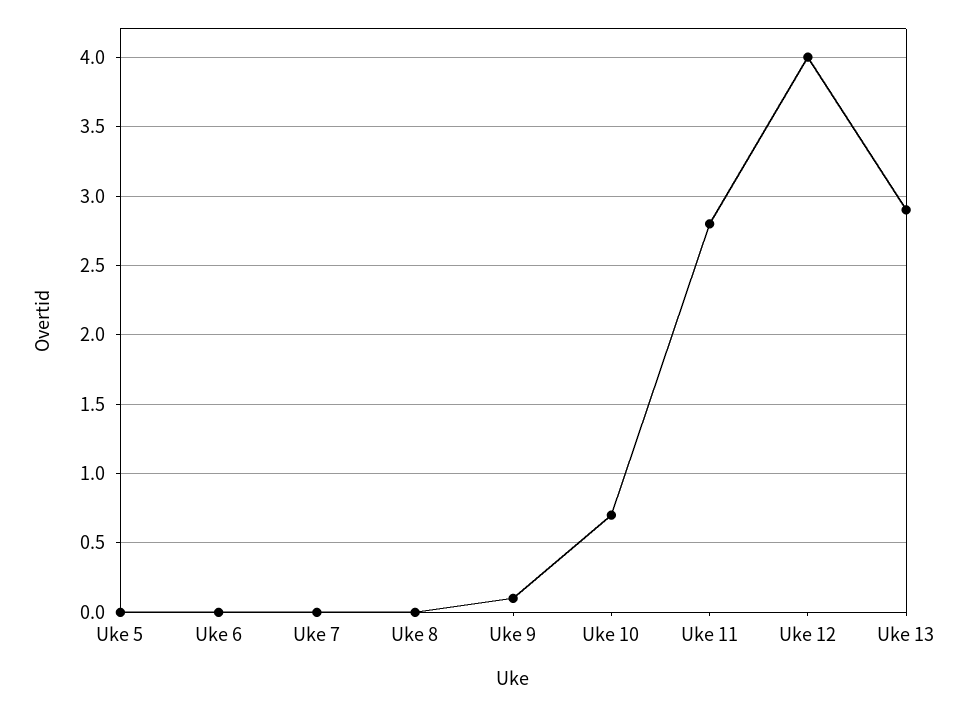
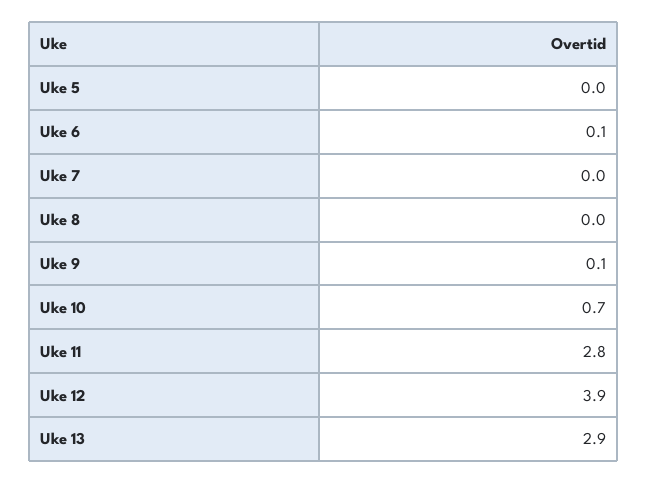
Uke 6: 0 -> 0.1
Uke 12: 4 -> 3.9

